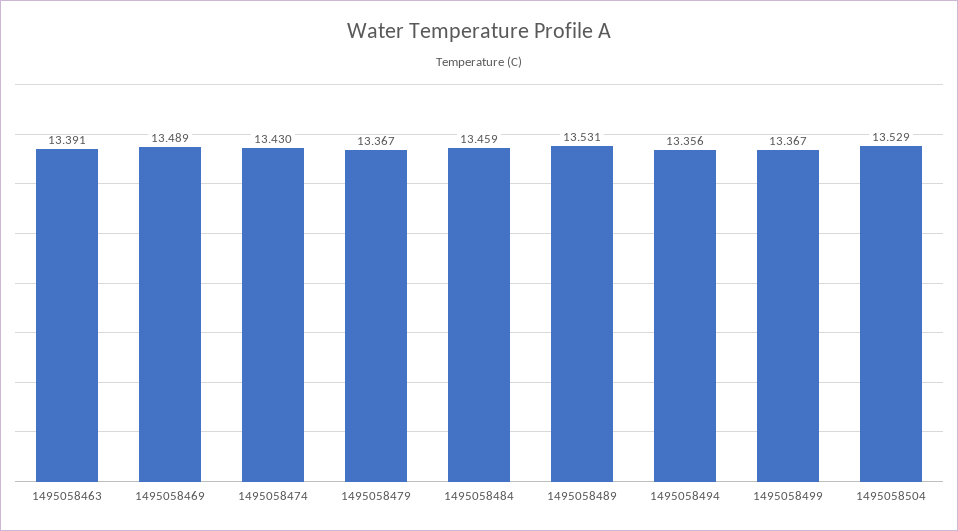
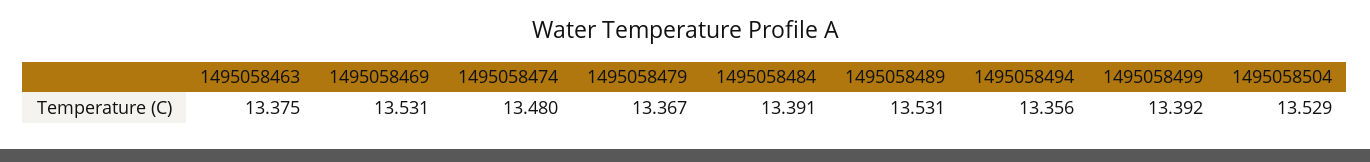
1495058463: 13.391 -> 13.375
1495058469: 13.489 -> 13.531
1495058474: 13.43 -> 13.48
1495058484: 13.459 -> 13.391
1495058499: 13.367 -> 13.392

